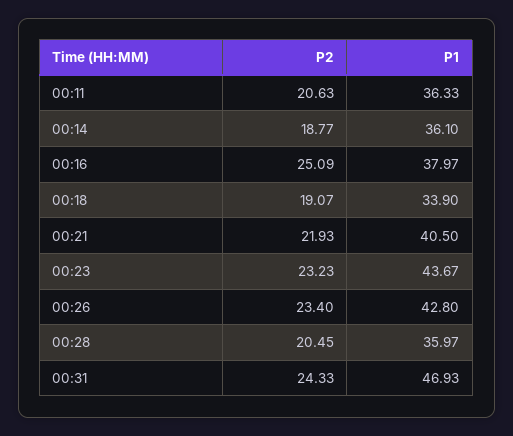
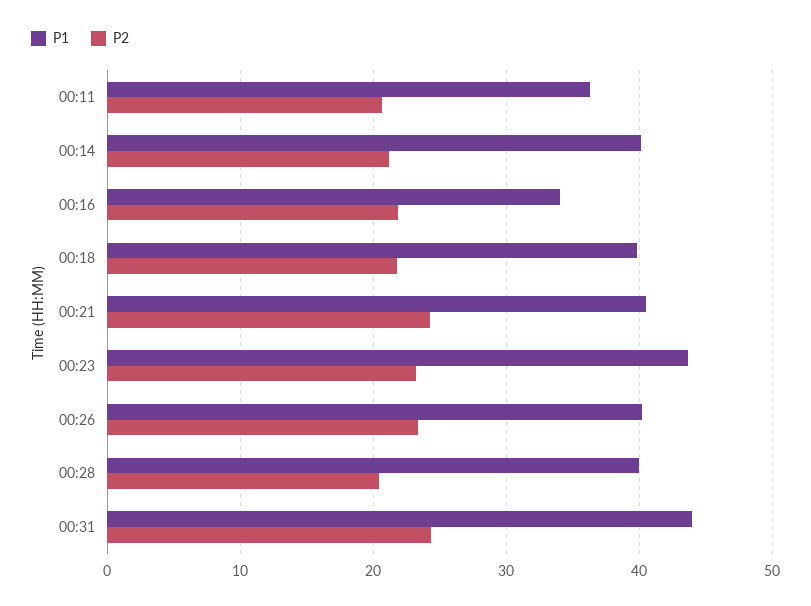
P2, 00:14: 18.77 -> 21
P1, 00:14: 36.1 -> 40
P2, 00:16: 25.09 -> 22
P1, 00:16: 37.97 -> 34
P2, 00:18: 19.07 -> 22
P1, 00:18: 33.9 -> 40
P2, 00:21: 21.93 -> 24
P1, 00:26: 42.8 -> 40
P1, 00:28: 35.97 -> 40
P1, 00:31: 46.93 -> 44

